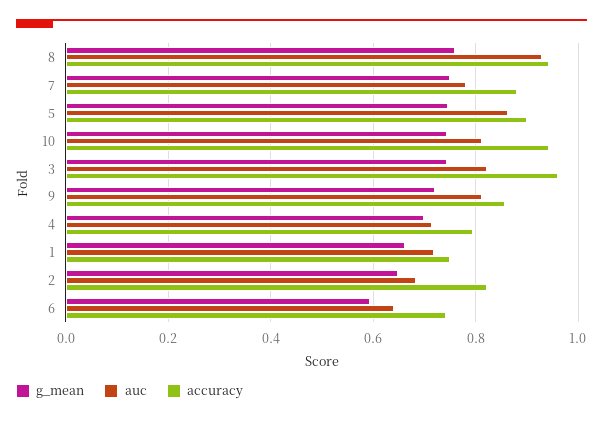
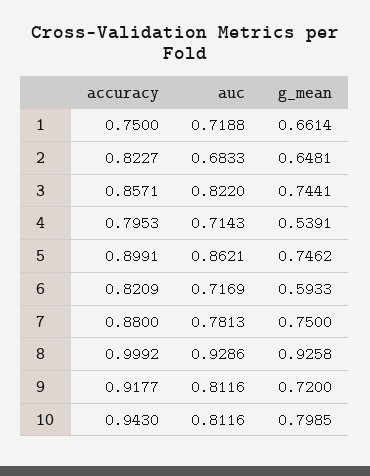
g_mean, 8: 0.76 -> 0.9258
accuracy, 8: 0.94 -> 0.9992
g_mean, 10: 0.74 -> 0.7985
accuracy, 3: 0.96 -> 0.8571
accuracy, 9: 0.86 -> 0.9177
g_mean, 4: 0.7 -> 0.5391
auc, 6: 0.64 -> 0.7169
accuracy, 6: 0.74 -> 0.8209

